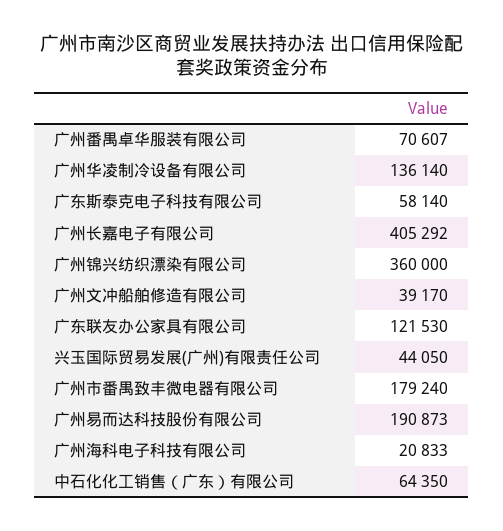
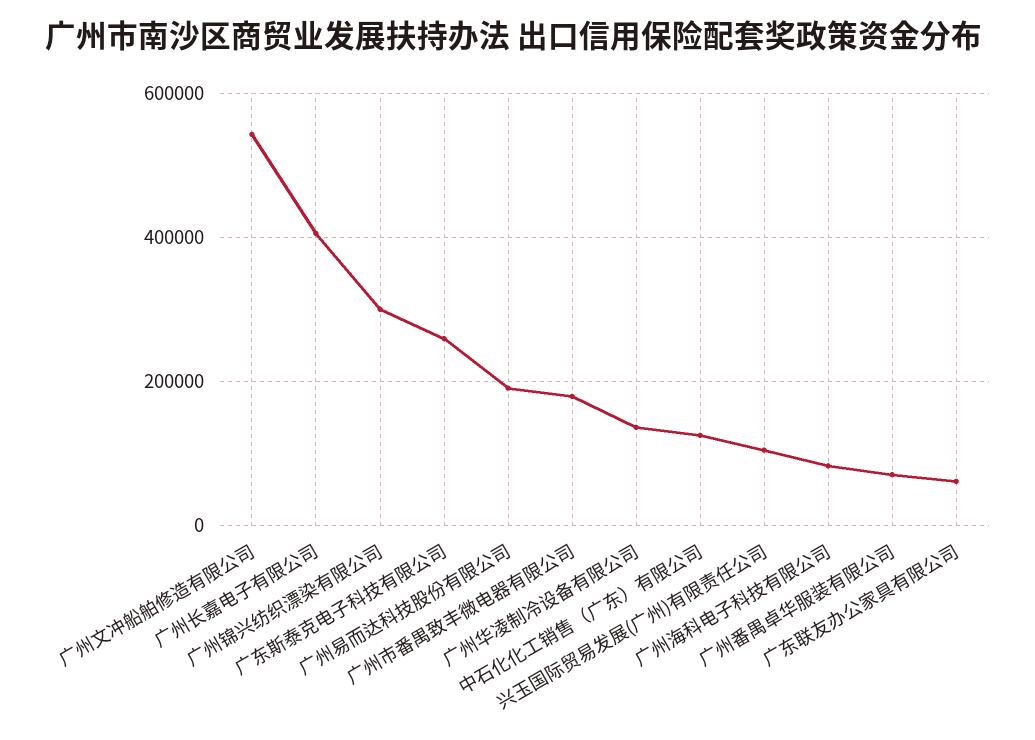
广东斯泰克电子科技有限公司: 58140 -> 260000
广州锦兴纺织漂染有限公司: 360000 -> 300000
广州文冲船舶修造有限公司: 39170 -> 540000
广东联友办公家具有限公司: 121530 -> 60000
兴玉国际贸易发展(广州)有限责任公司: 44050 -> 100000
广州海科电子科技有限公司: 20833 -> 80000
中石化化工销售（广东）有限公司: 64350 -> 120000

